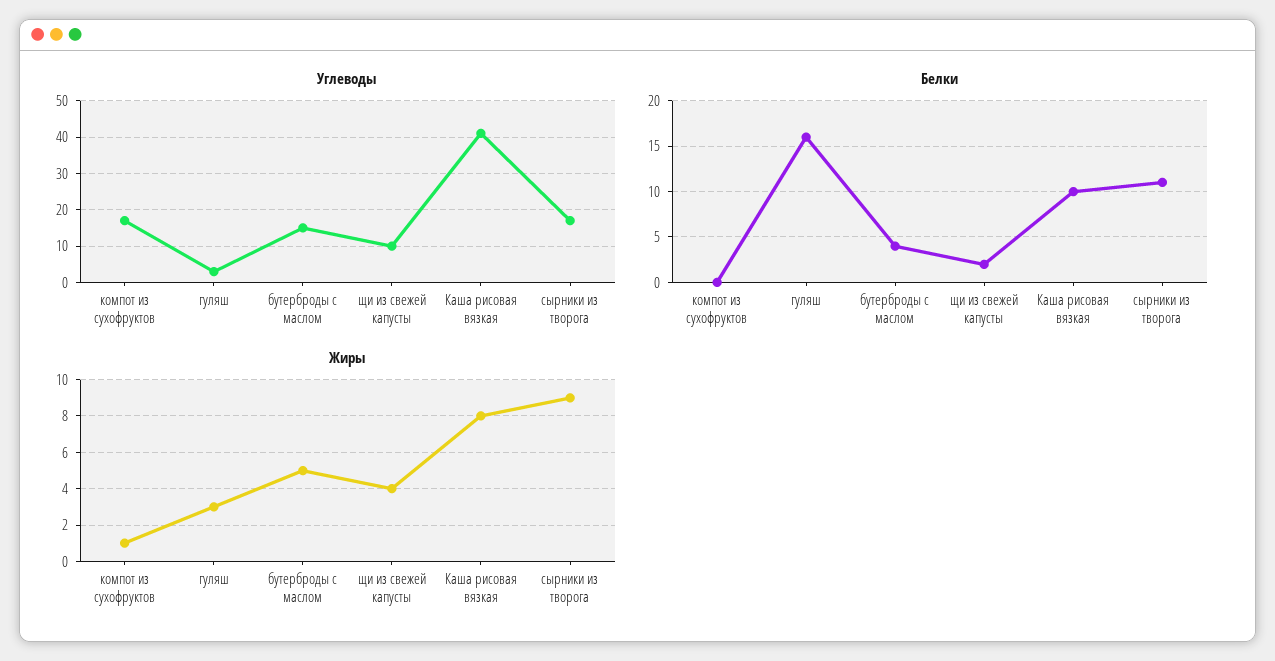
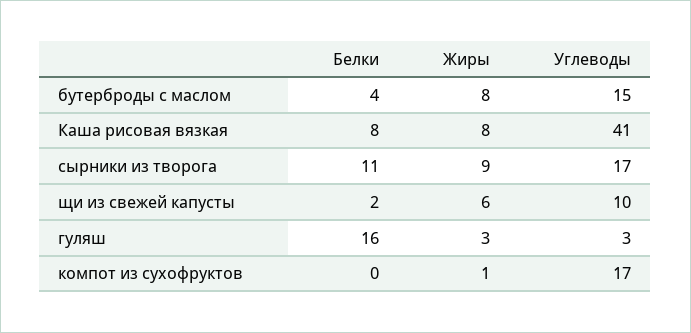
Белки, Каша рисовая вязкая: 10 -> 8
Жиры, бутерброды с маслом: 5 -> 8
Жиры, щи из свежей капусты: 4 -> 6

